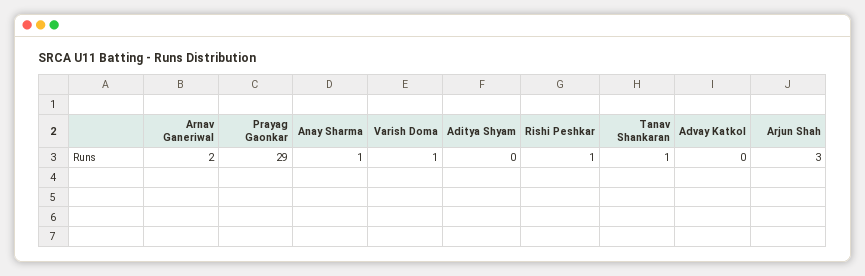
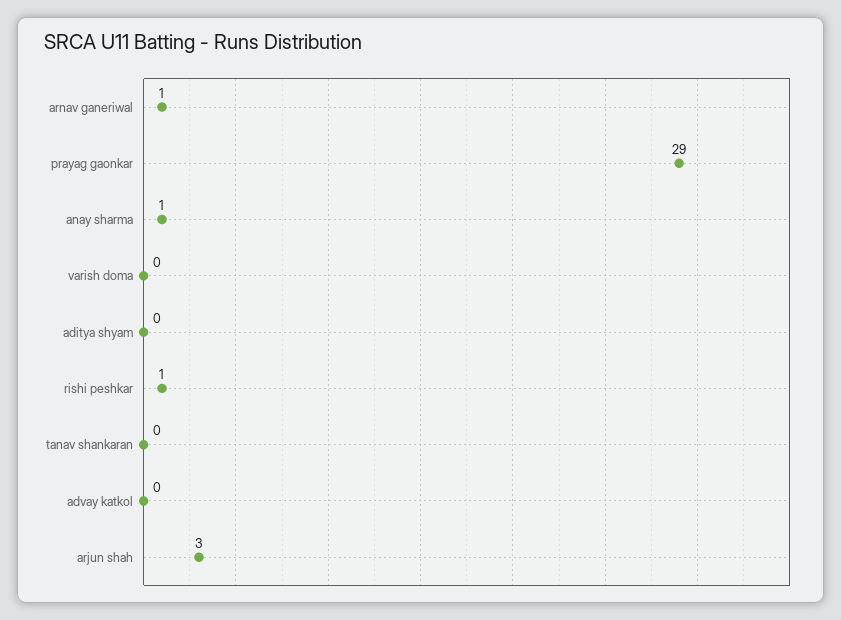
Arnav Ganeriwal: 2 -> 1
Varish Doma: 1 -> 0
Tanav Shankaran: 1 -> 0

